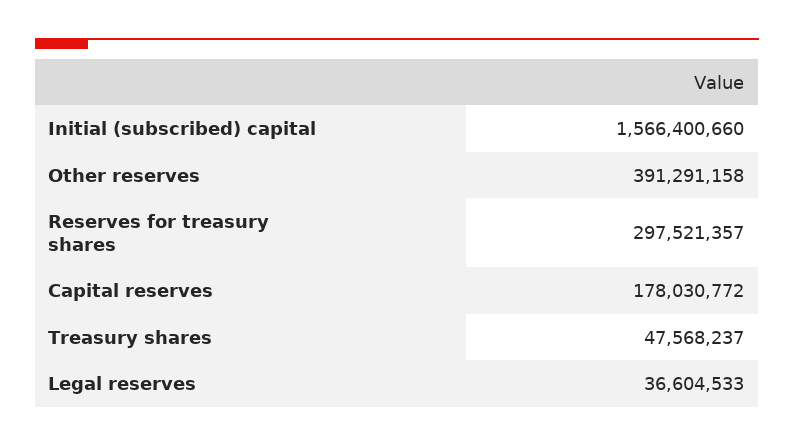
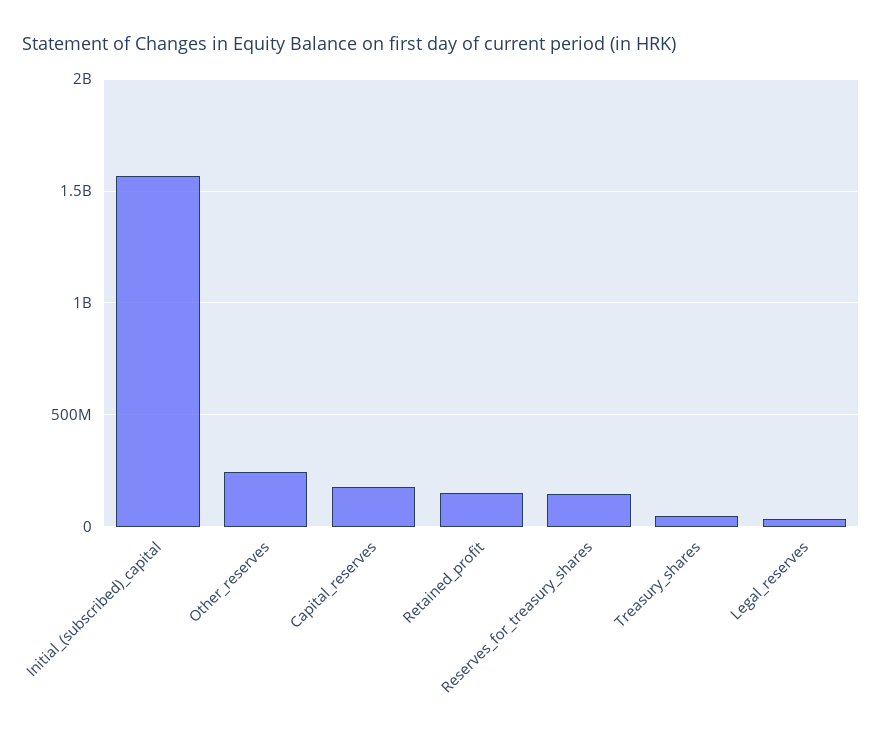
Other reserves: 391291158 -> 250000000
Reserves for treasury shares: 297521357 -> 150000000
Retained_profit: none -> 150000000

